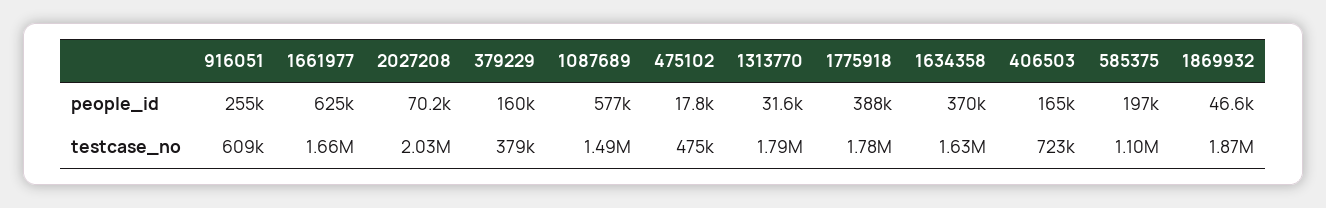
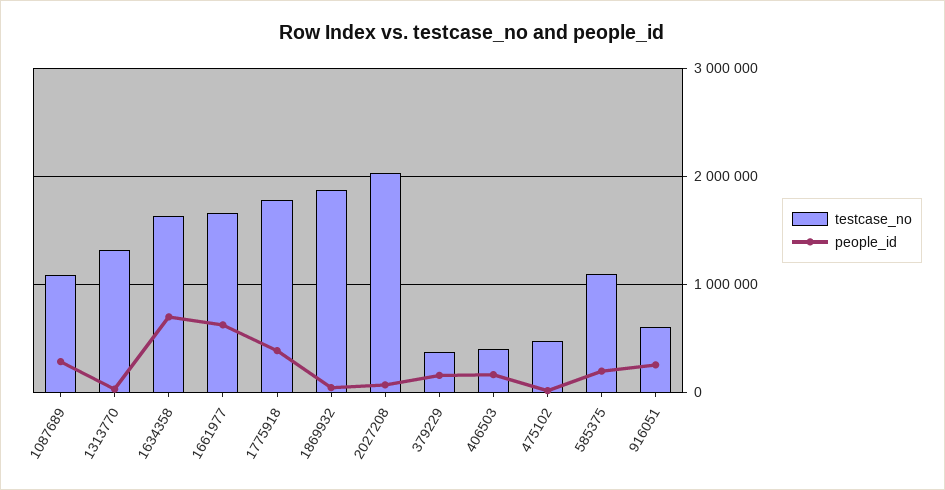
people_id, 1087689: 577000 -> 300000
people_id, 1634358: 370000 -> 700000
testcase_no, 1087689: 1490000 -> 1100000
testcase_no, 1313770: 1790000 -> 1300000
testcase_no, 406503: 723000 -> 400000

